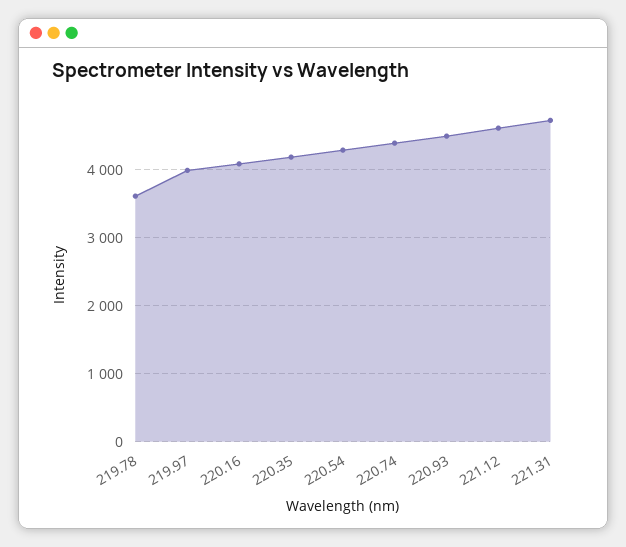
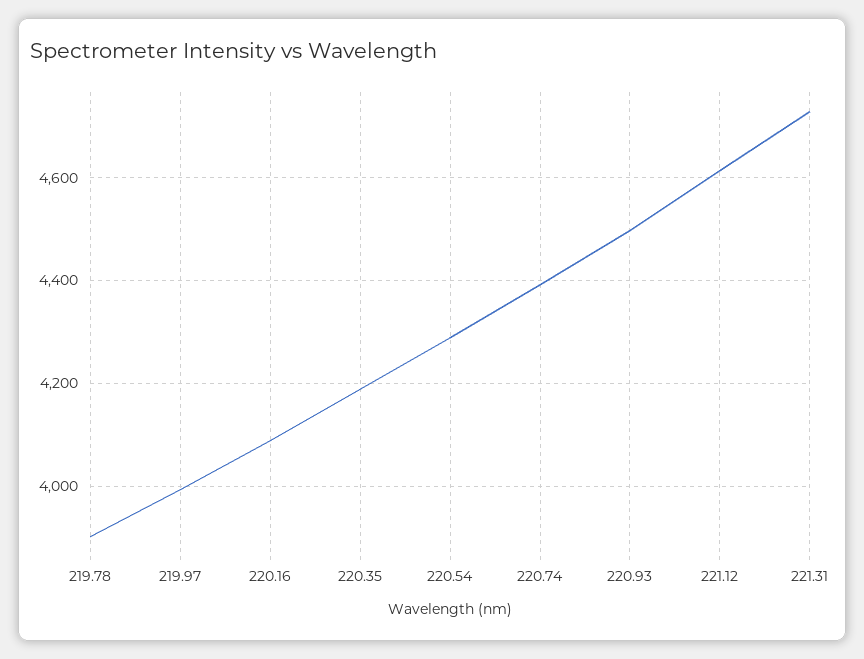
219.78: 3600 -> 3900

